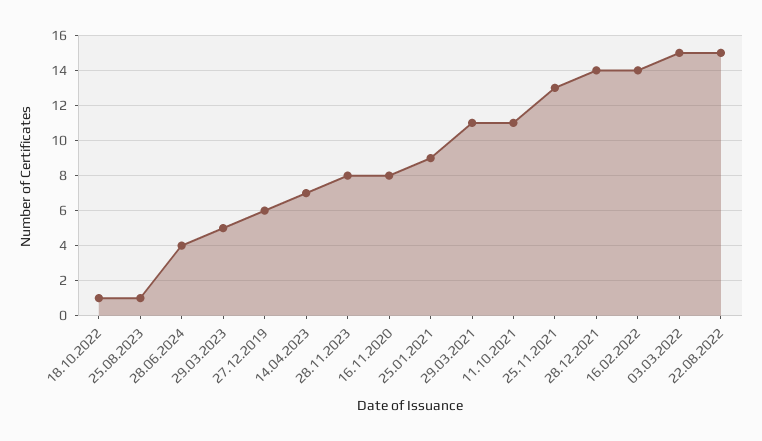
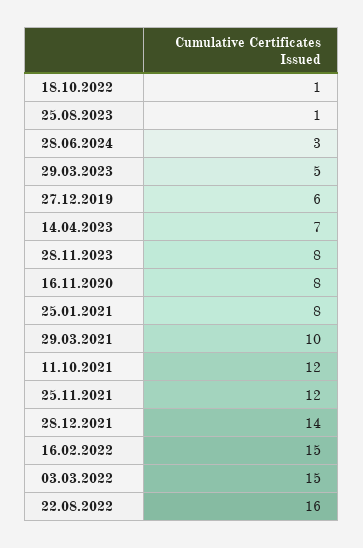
28.06.2024: 4 -> 3
25.01.2021: 9 -> 8
29.03.2021: 11 -> 10
11.10.2021: 11 -> 12
25.11.2021: 13 -> 12
16.02.2022: 14 -> 15
22.08.2022: 15 -> 16

